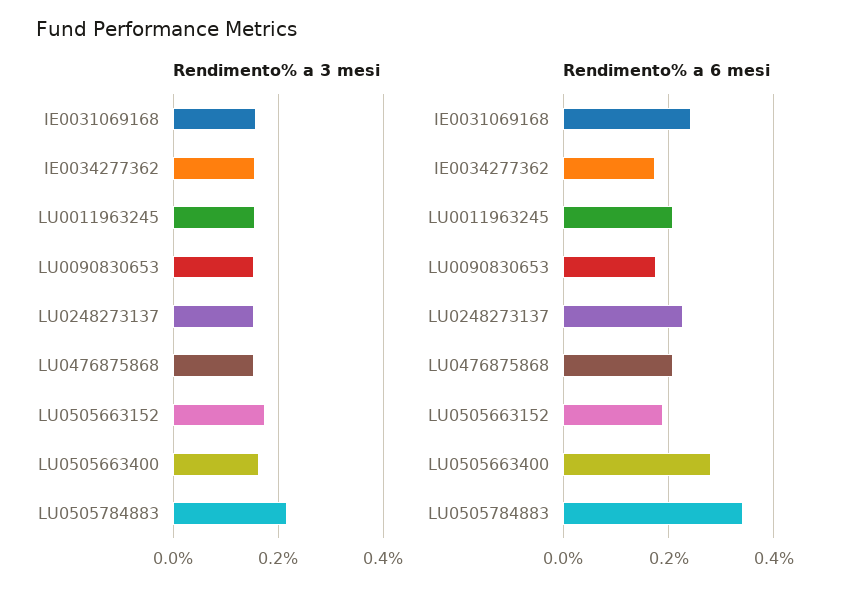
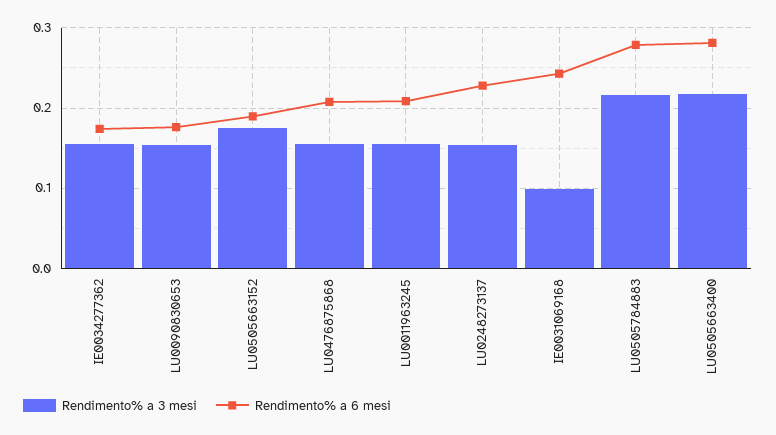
Rendimento% a 3 mesi, IE0031069168: 0.16 -> 0.1
Rendimento% a 3 mesi, LU0505663400: 0.16 -> 0.22
Rendimento% a 6 mesi, LU0505784883: 0.34 -> 0.28

